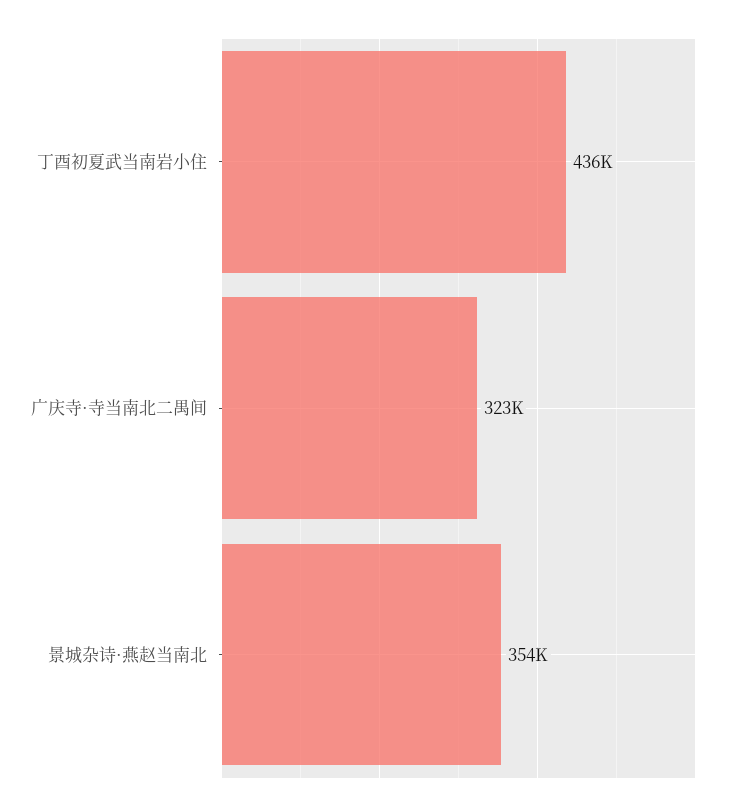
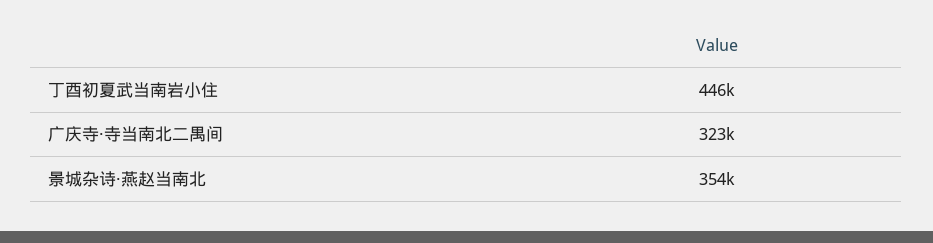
丁酉初夏武当南岩小住: 436000 -> 446000

